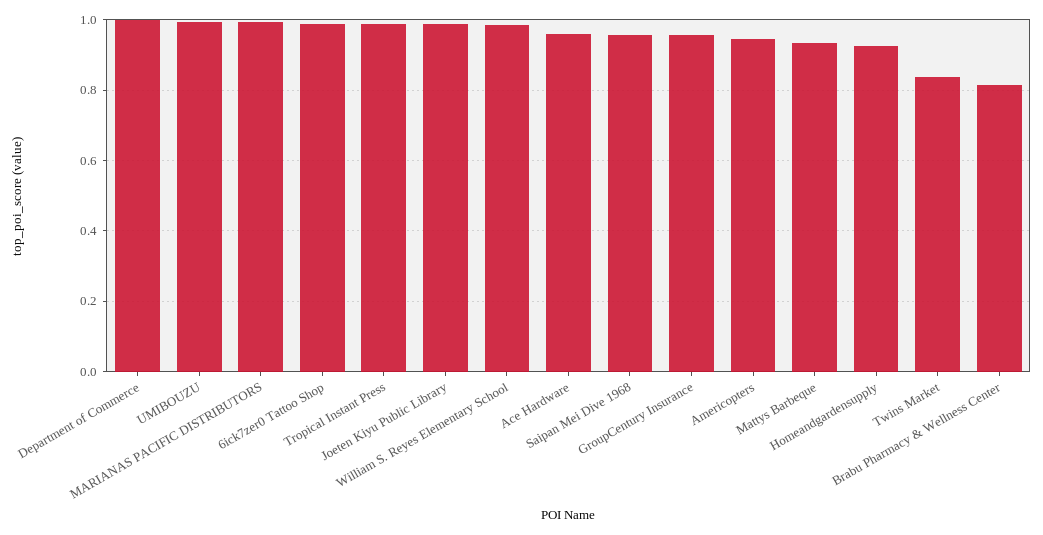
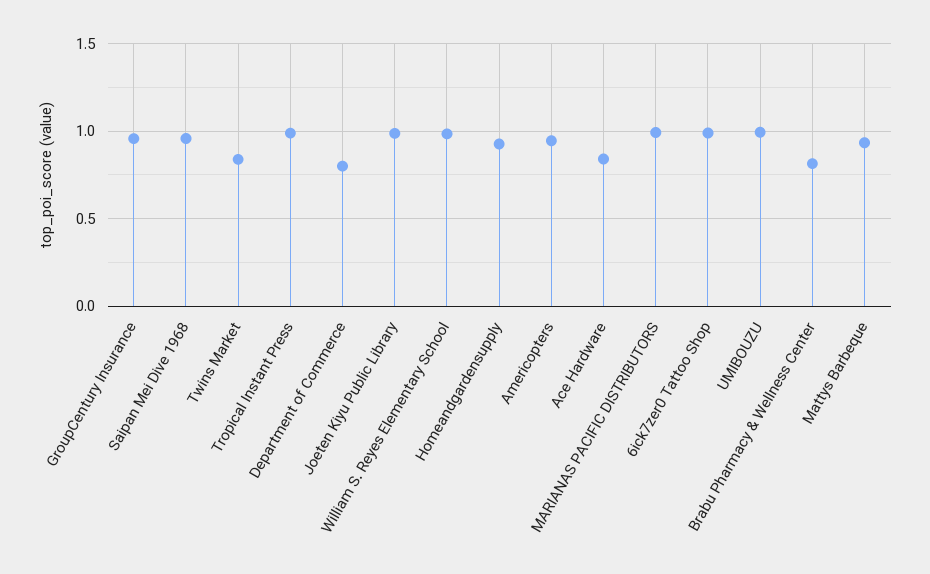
Department of Commerce: 1 -> 0.8
Ace Hardware: 0.96 -> 0.85

